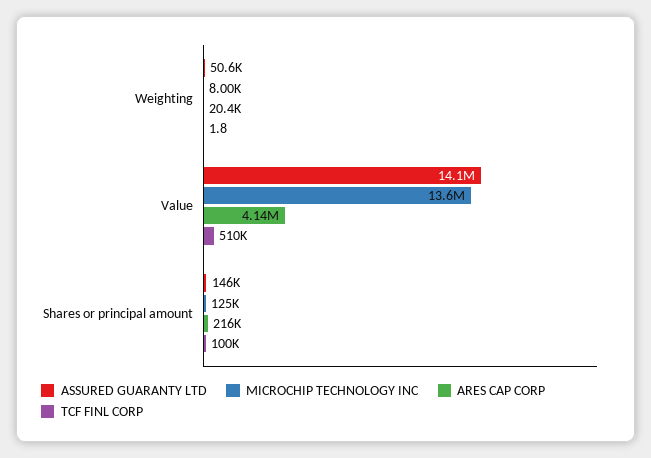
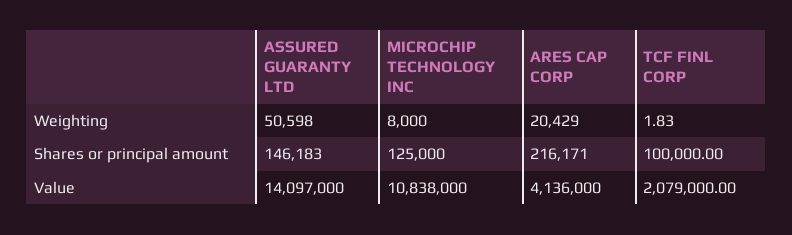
MICROCHIP TECHNOLOGY INC, Value: 13600000 -> 10838000
TCF FINL CORP, Value: 510000 -> 2079000

